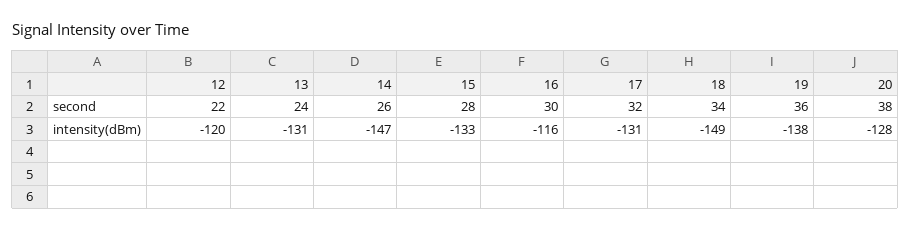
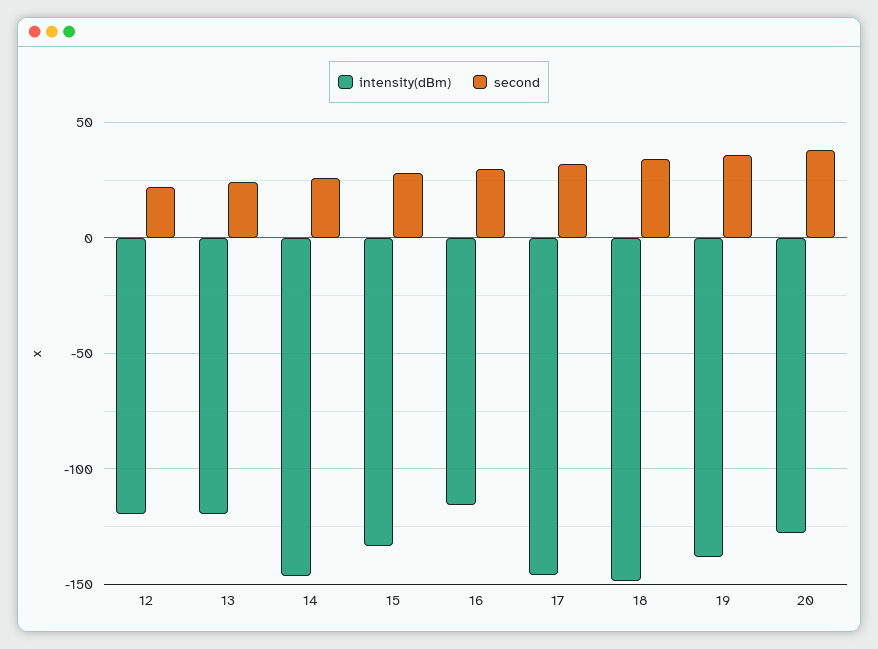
intensity(dBm), 13: -131 -> -120
intensity(dBm), 17: -131 -> -145

